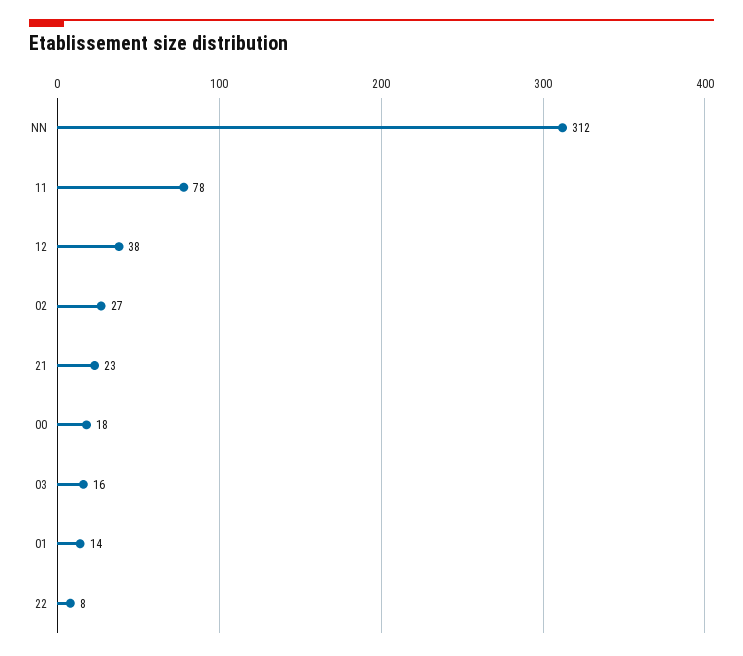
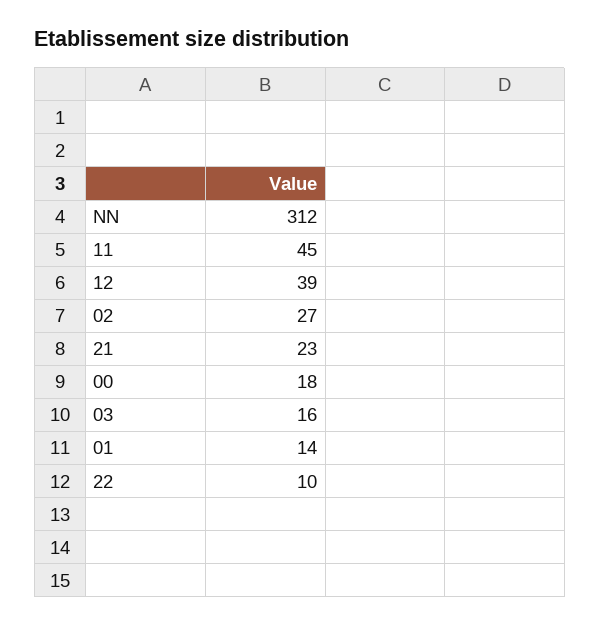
11: 78 -> 45
12: 38 -> 39
22: 8 -> 10

